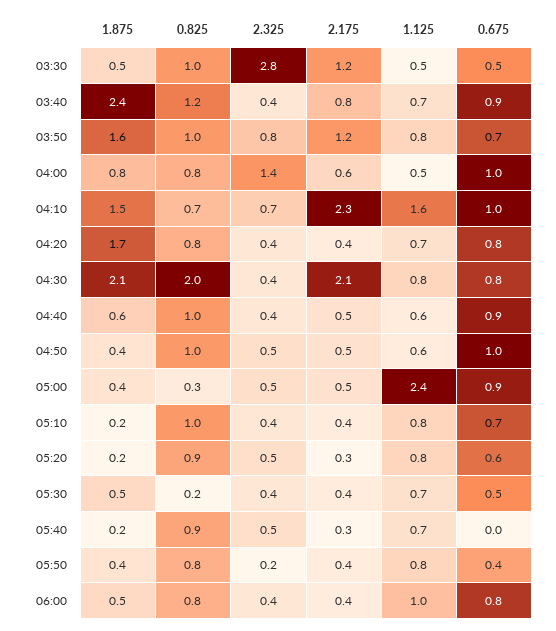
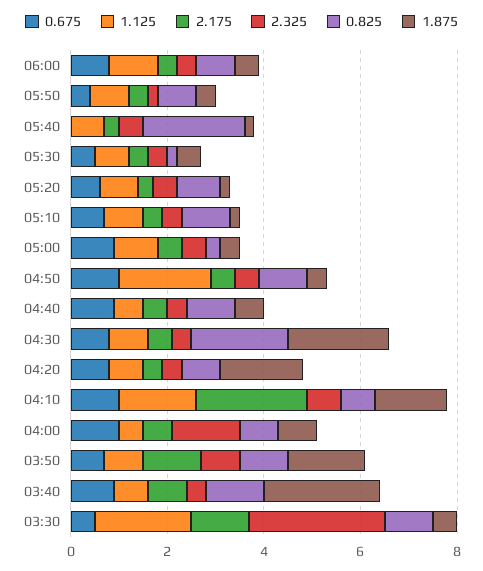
1.125, 03:30: 0.5 -> 2
2.175, 04:30: 2.1 -> 0.5
1.125, 04:50: 0.6 -> 2
1.125, 05:00: 2.4 -> 1
0.825, 05:40: 0.9 -> 2

